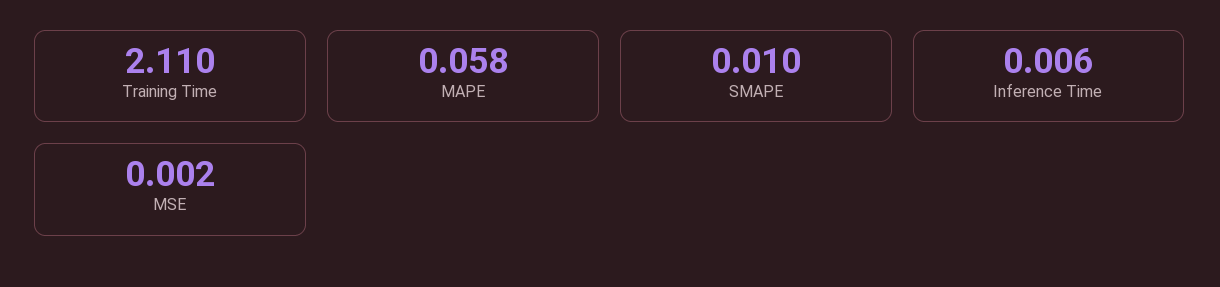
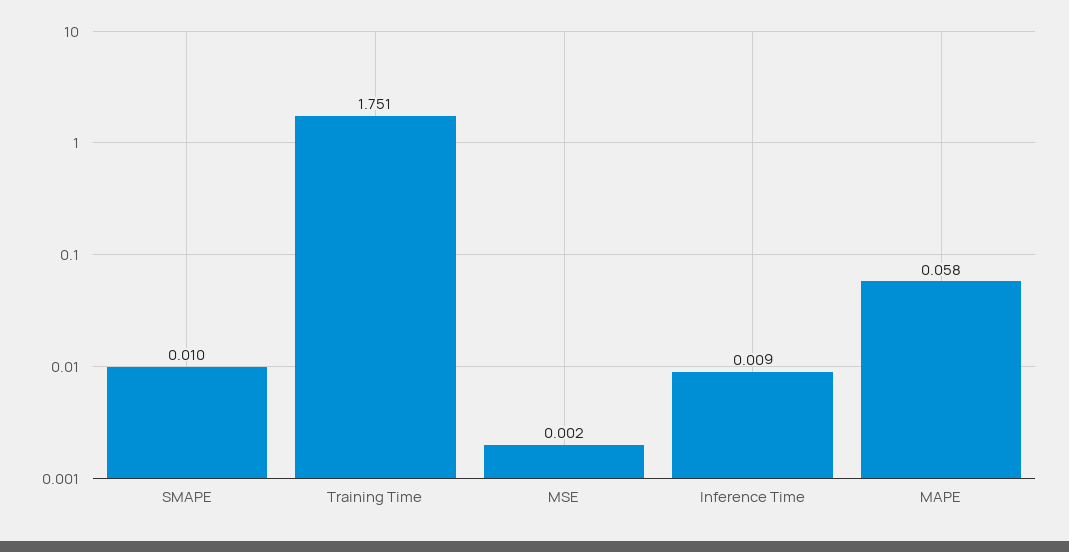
Training Time: 2.11 -> 1.751
Inference Time: 0.006 -> 0.009

